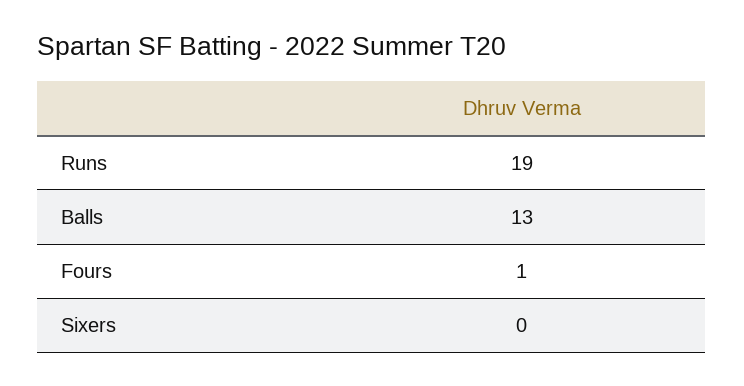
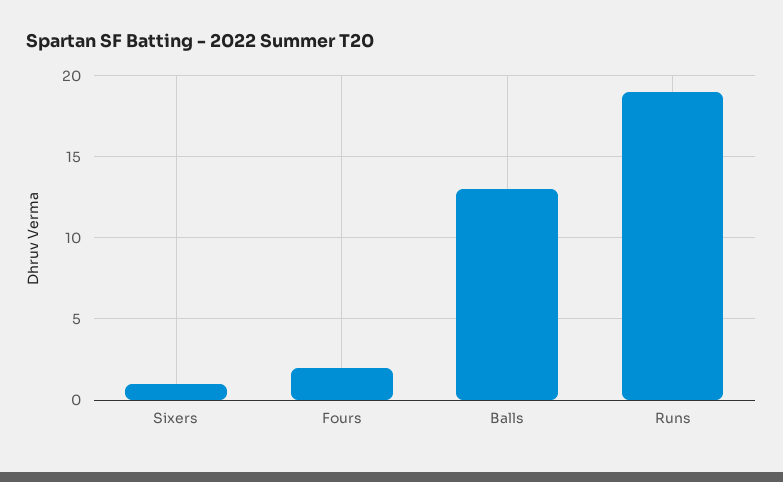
Fours: 1 -> 2
Sixers: 0 -> 1

